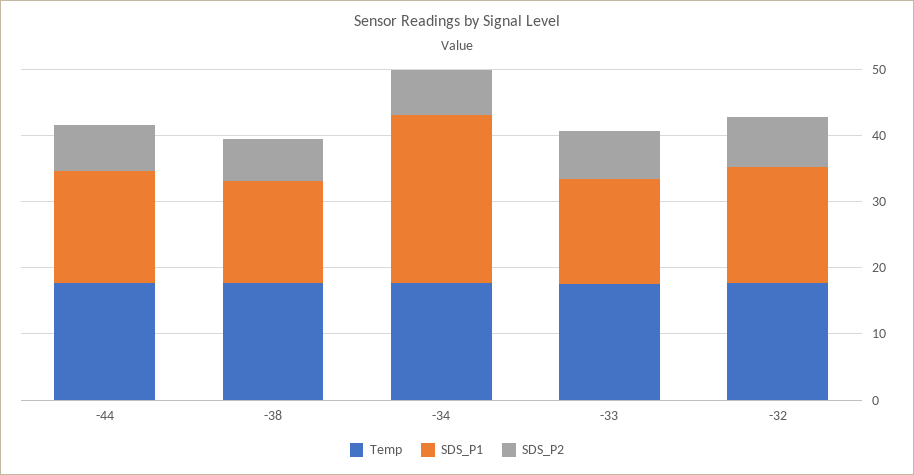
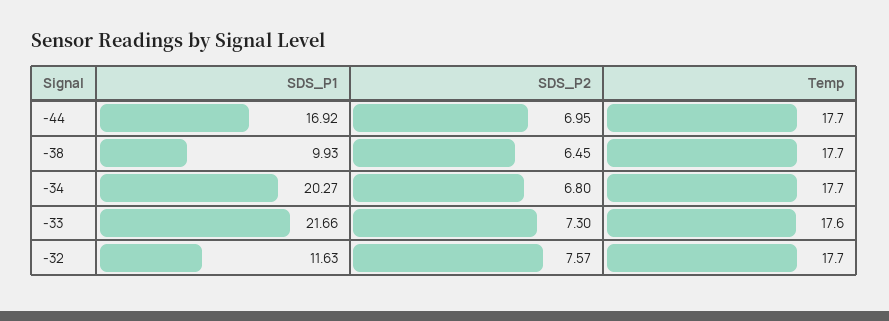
SDS_P1, -38: 16 -> 9.93
SDS_P1, -34: 26 -> 20.27
SDS_P1, -33: 16 -> 21.66
SDS_P1, -32: 18 -> 11.63

